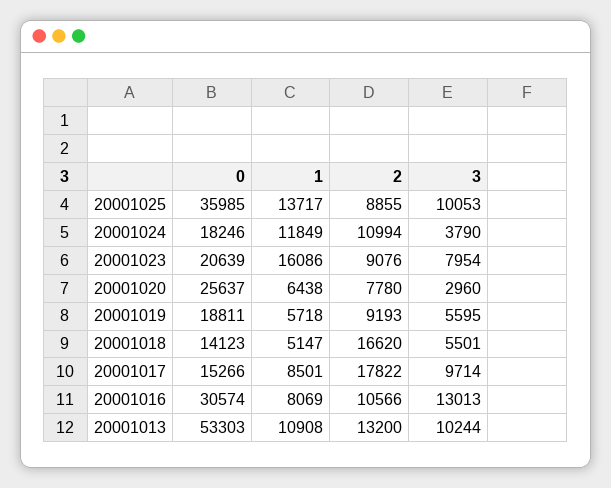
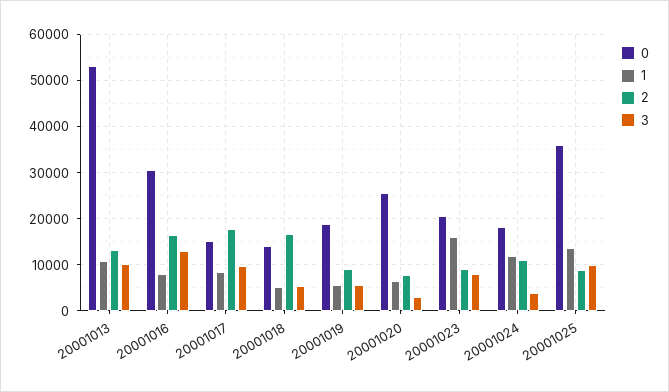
2, 20001016: 10566 -> 16000

